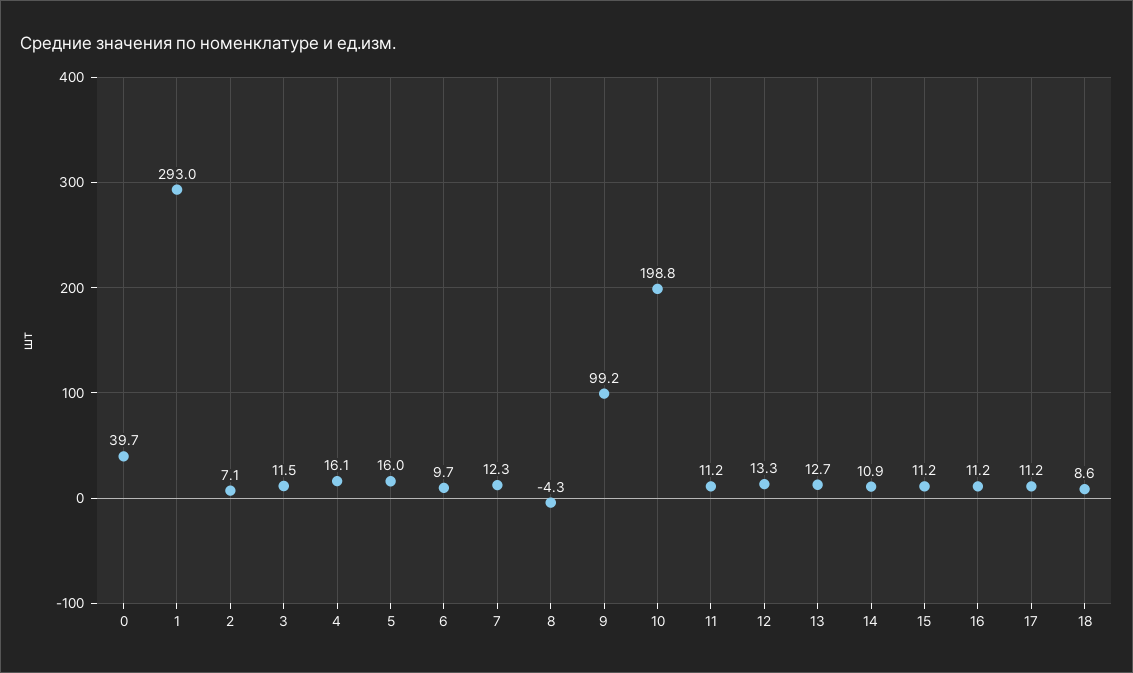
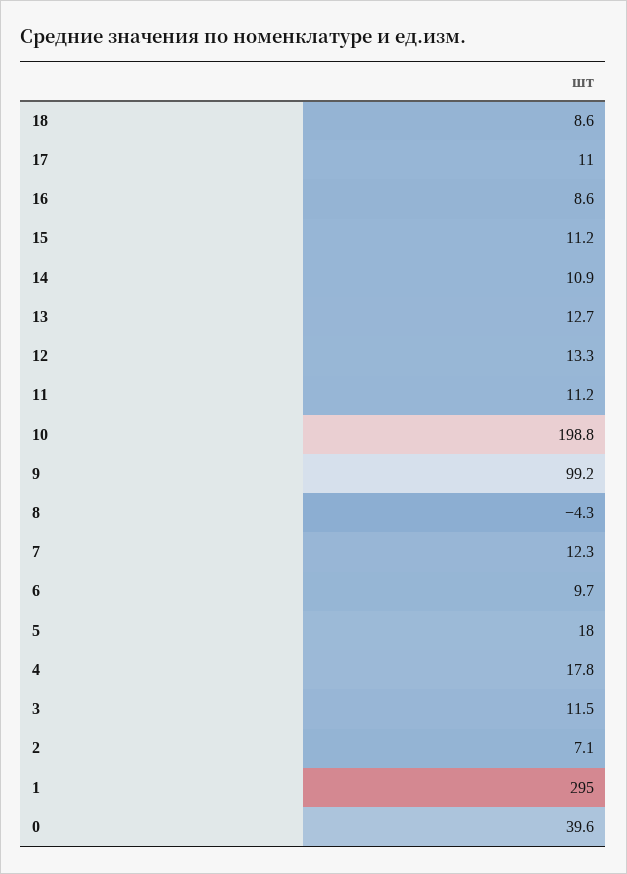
0: 39.7 -> 39.6
1: 293 -> 295
4: 16.1 -> 17.8
5: 16 -> 18
16: 11.2 -> 8.6
17: 11.2 -> 11

